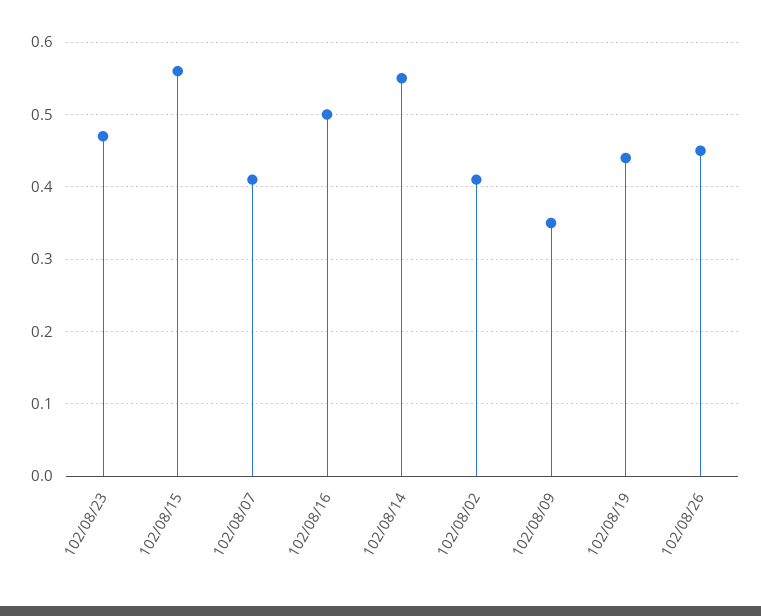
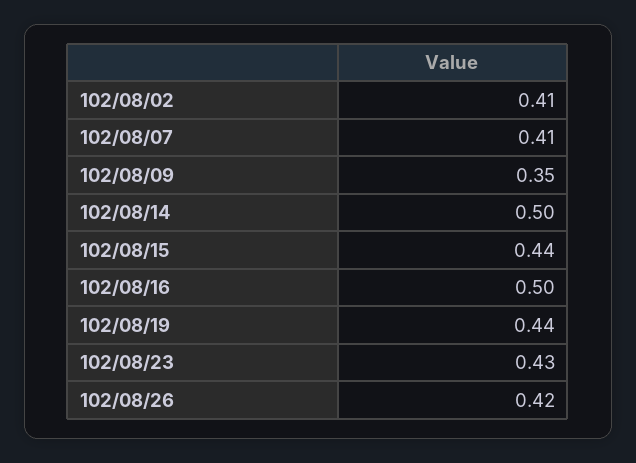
102/08/23: 0.47 -> 0.43
102/08/15: 0.56 -> 0.44
102/08/14: 0.55 -> 0.5
102/08/26: 0.45 -> 0.42

